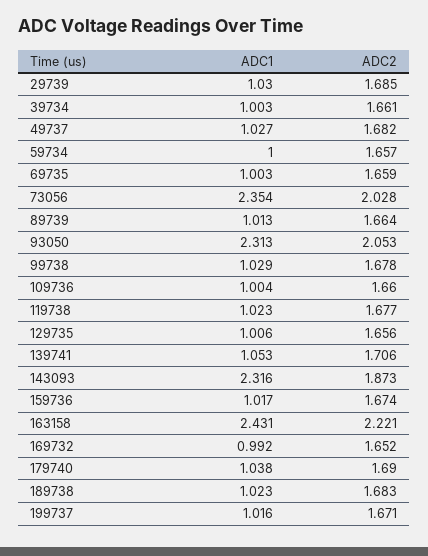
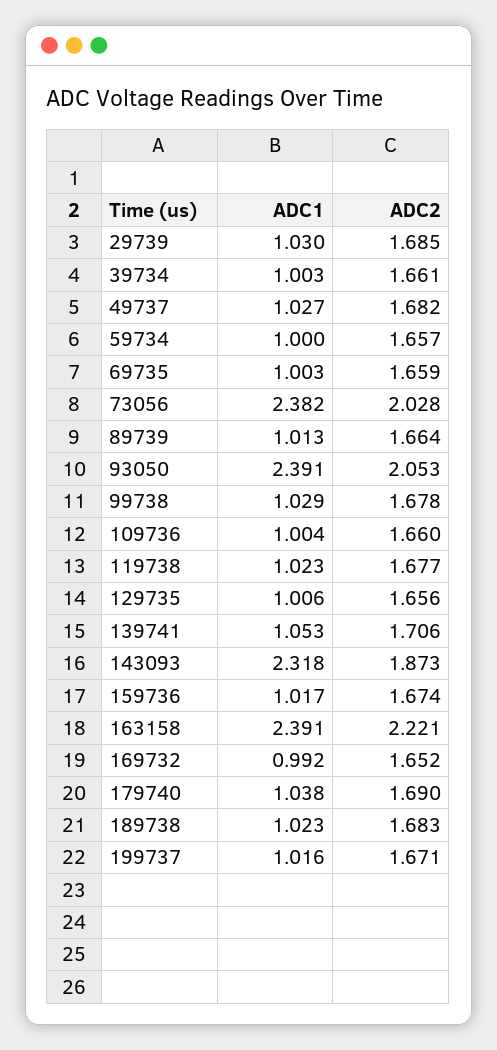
ADC1, 73056: 2.354 -> 2.382
ADC1, 93050: 2.313 -> 2.391
ADC1, 143093: 2.316 -> 2.318
ADC1, 163158: 2.431 -> 2.391

